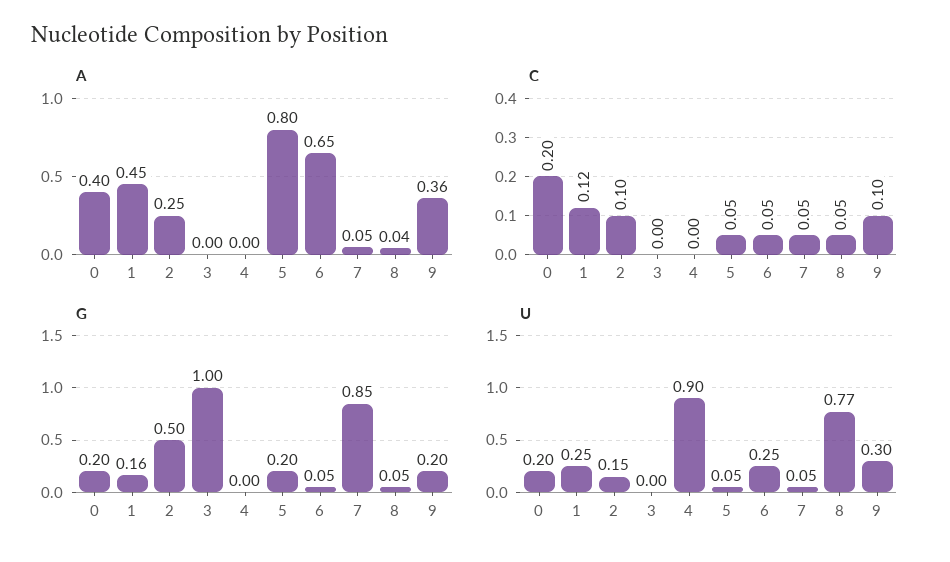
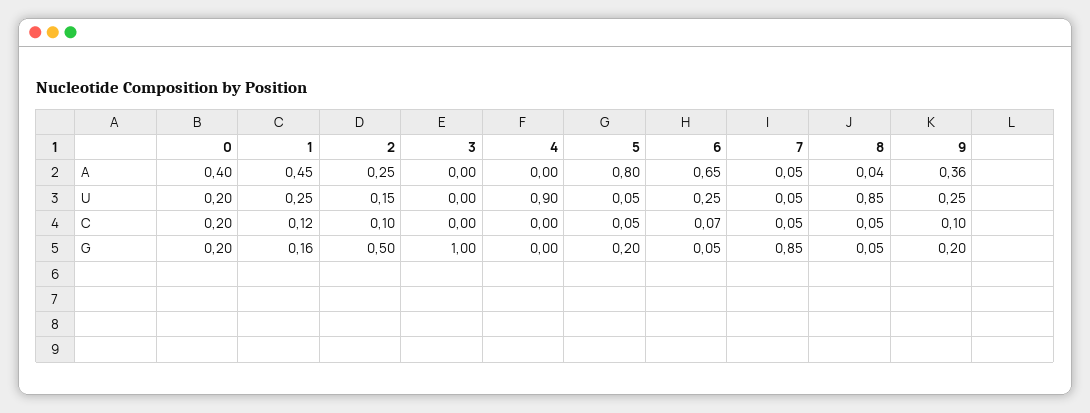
C, 6: 0.05 -> 0.07
U, 8: 0.77 -> 0.85
U, 9: 0.3 -> 0.25

